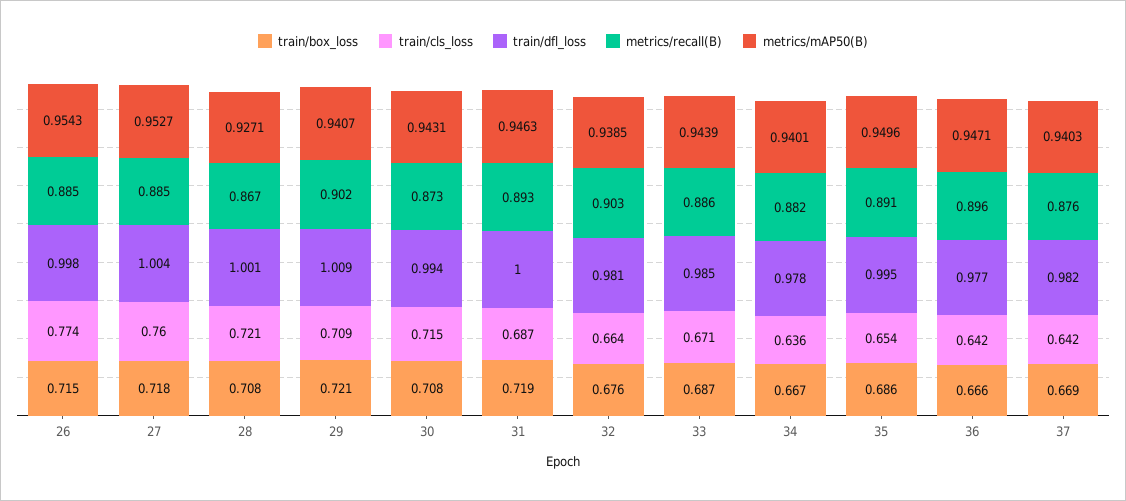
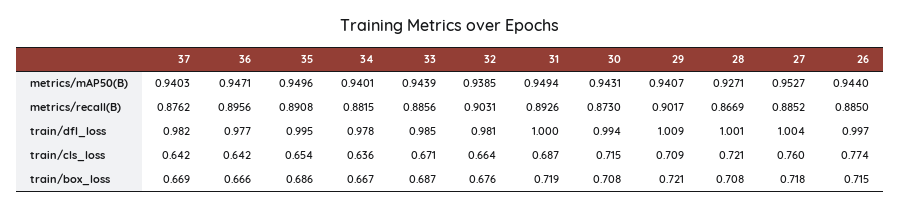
train/dfl_loss, 26: 0.998 -> 0.997
metrics/mAP50(B), 26: 0.9543 -> 0.944
metrics/mAP50(B), 31: 0.9463 -> 0.9494

